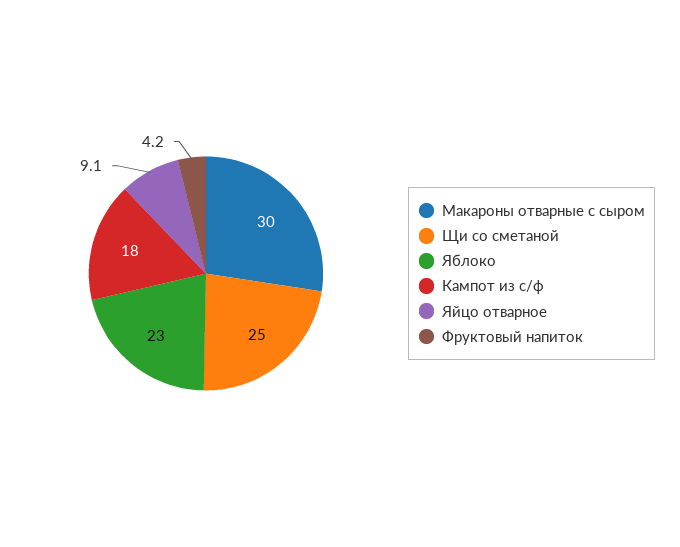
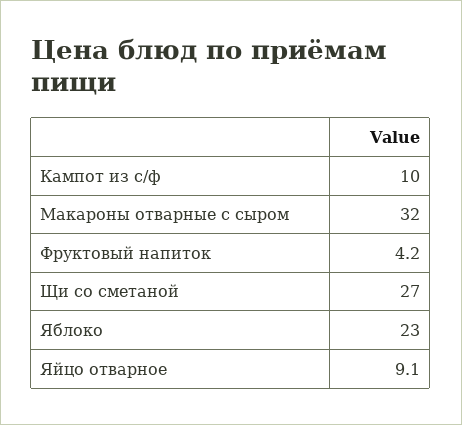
Макароны отварные с сыром: 30 -> 32
Щи со сметаной: 25 -> 27
Кампот из с/ф: 18 -> 10

